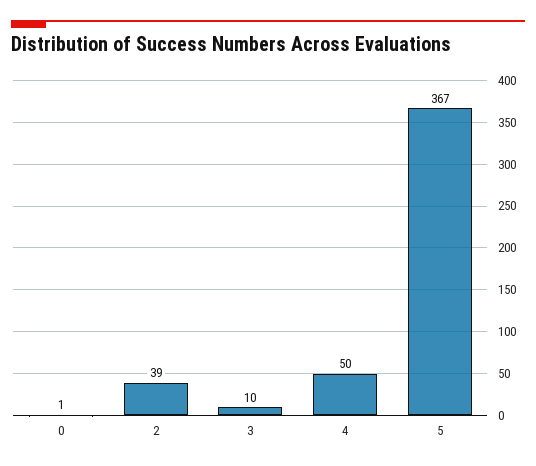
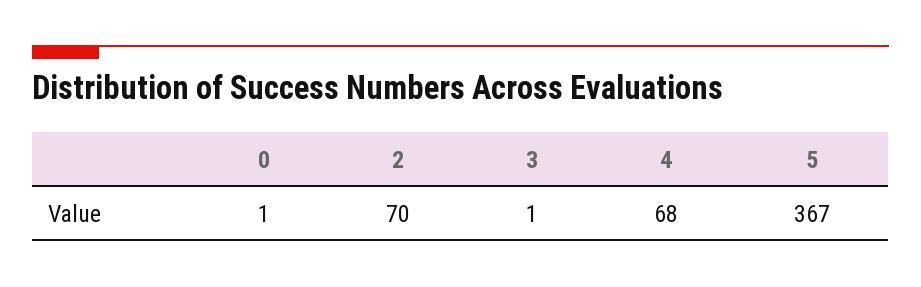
2: 39 -> 70
3: 10 -> 1
4: 50 -> 68

